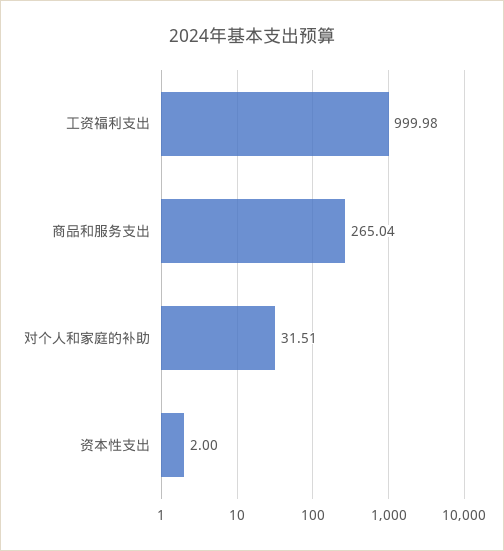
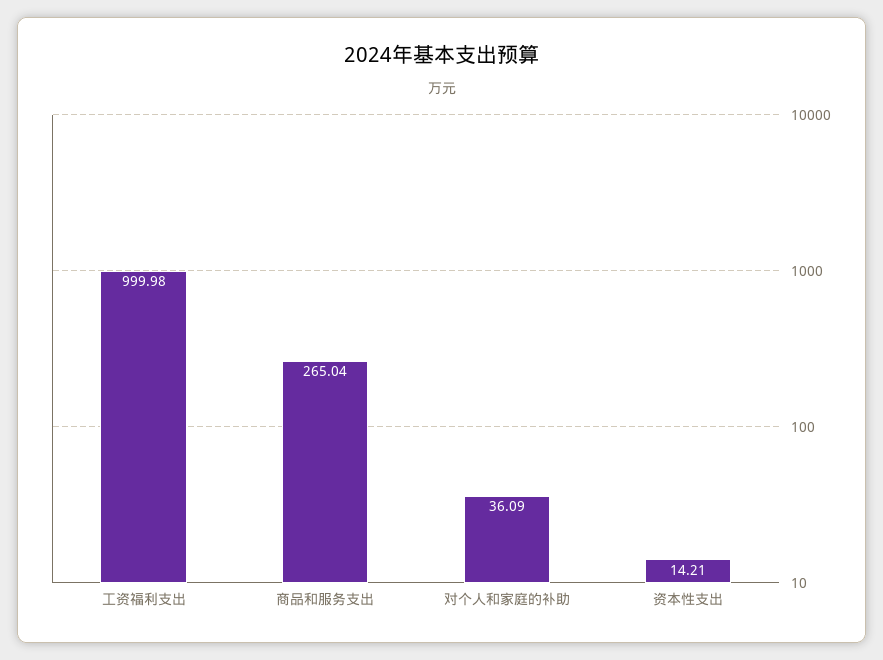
对个人和家庭的补助: 31.51 -> 36.09
资本性支出: 2 -> 14.21

